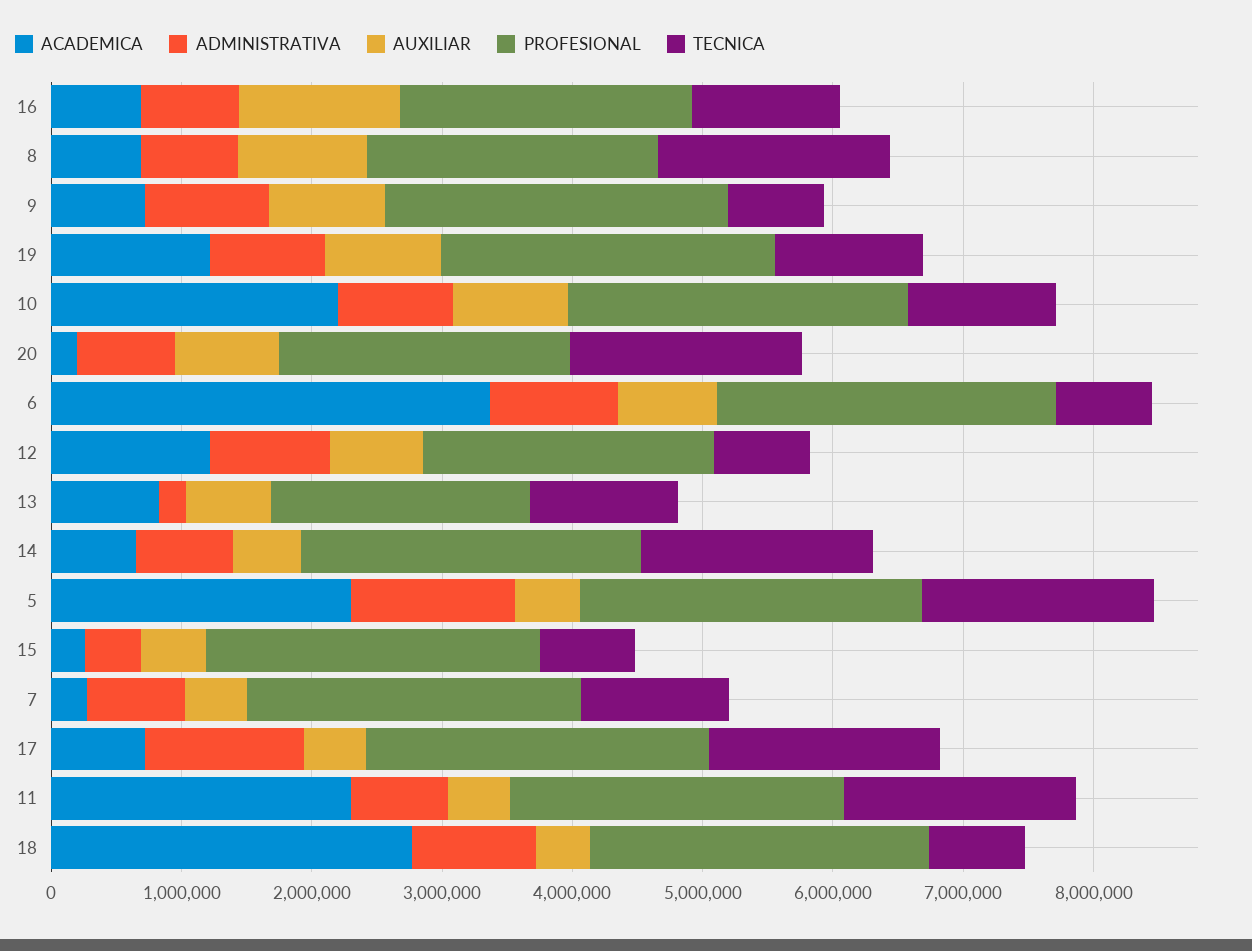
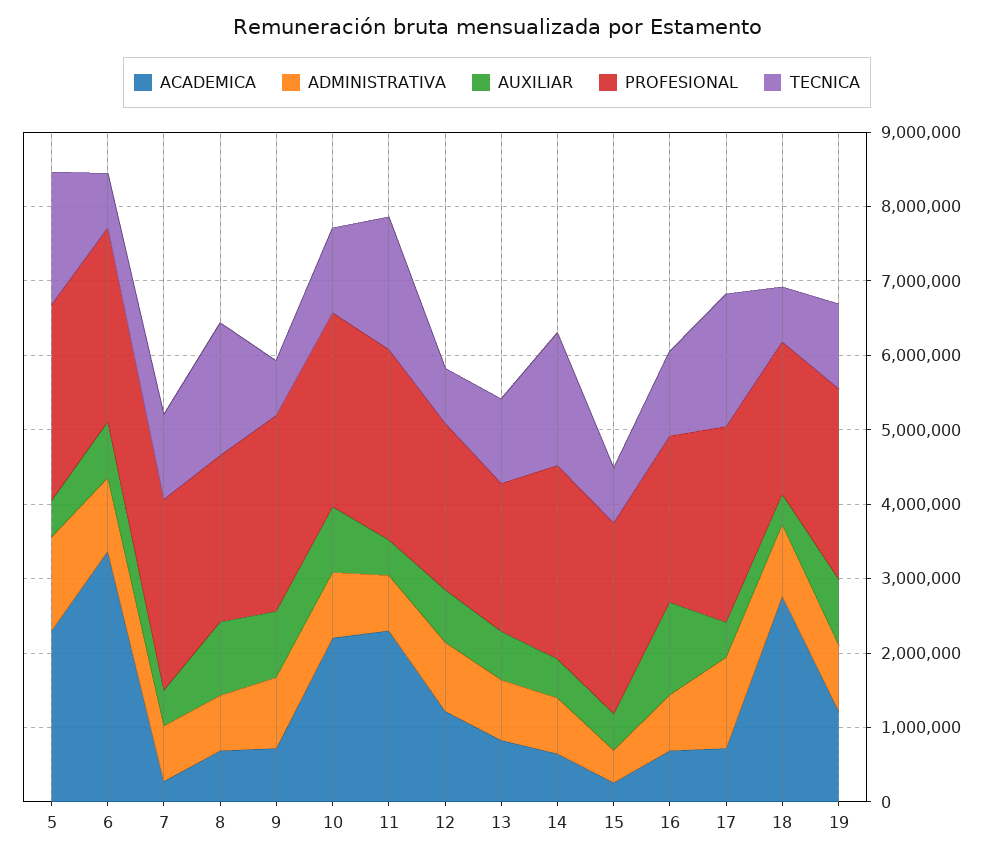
ACADEMICA, 20: 200000 -> none
ADMINISTRATIVA, 20: 800000 -> none
AUXILIAR, 20: 800000 -> none
PROFESIONAL, 20: 2200000 -> none
TECNICA, 20: 1800000 -> none
ADMINISTRATIVA, 13: 200000 -> 800000
PROFESIONAL, 18: 2600000 -> 2000000

